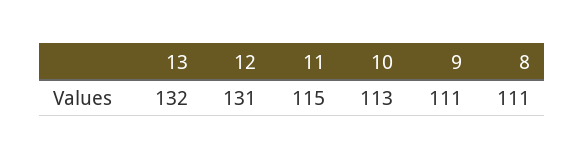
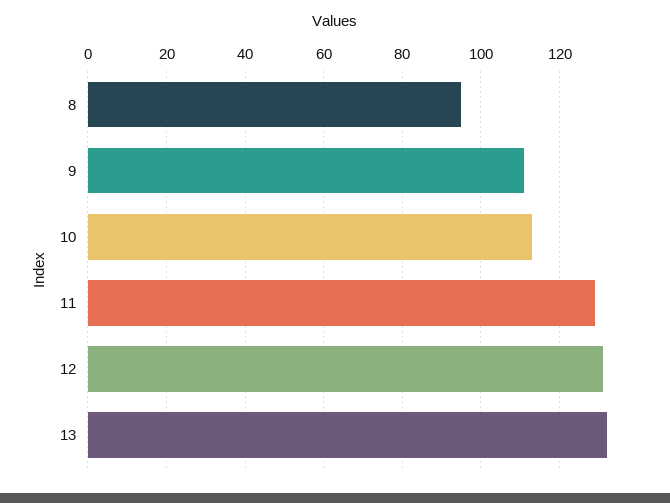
11: 115 -> 130
8: 111 -> 95

